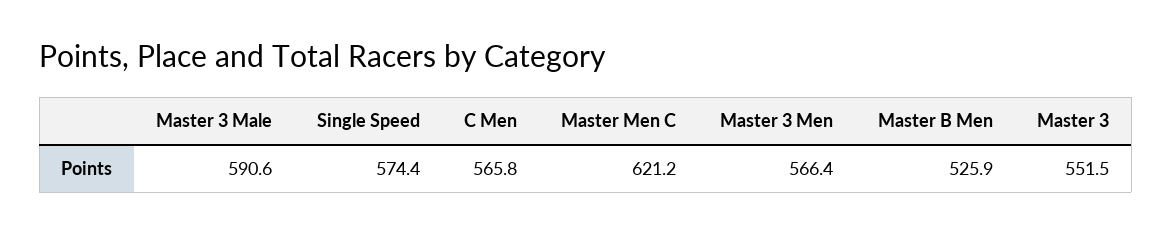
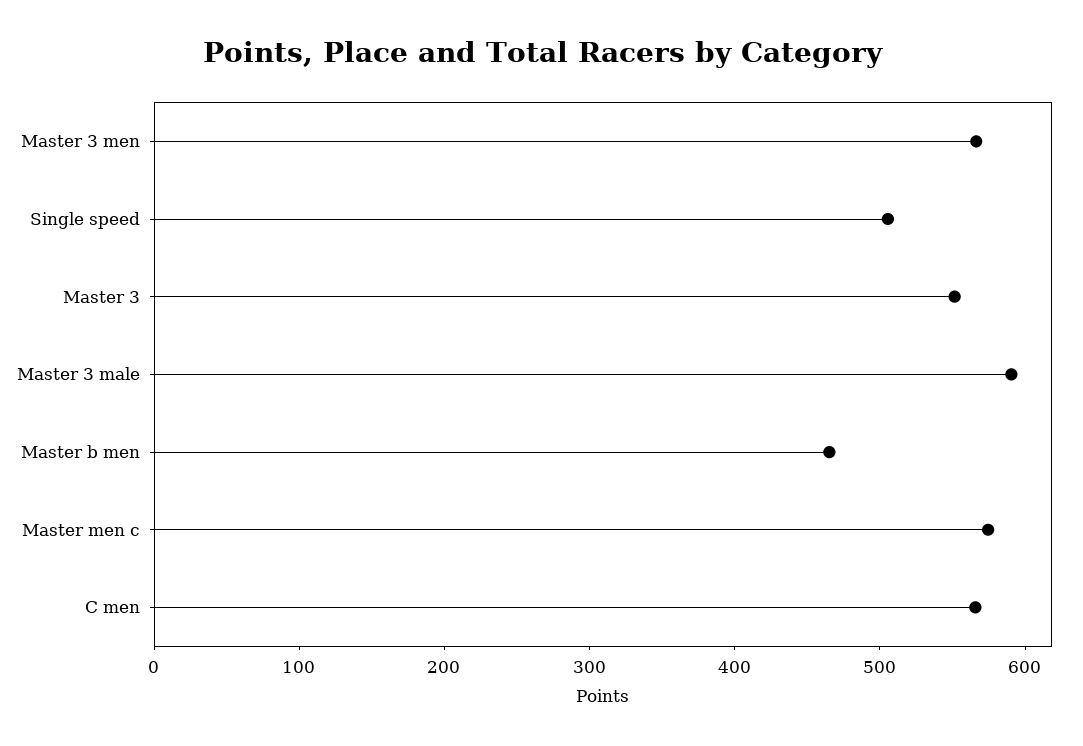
Single Speed: 574.4 -> 500
Master Men C: 621.2 -> 580
Master B Men: 525.9 -> 460

